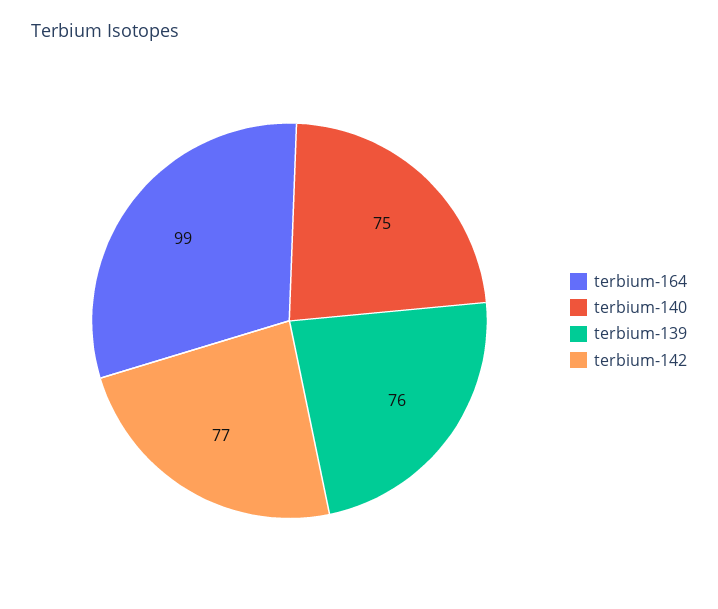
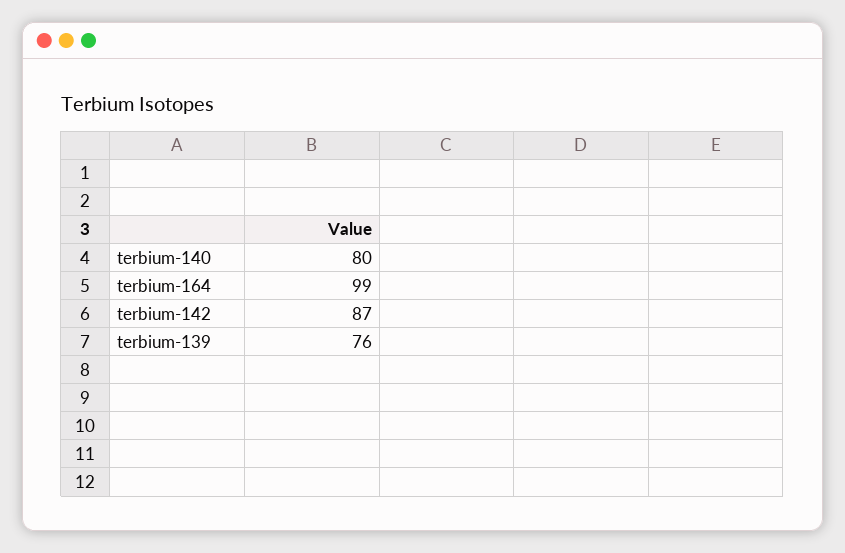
terbium-140: 75 -> 80
terbium-142: 77 -> 87

